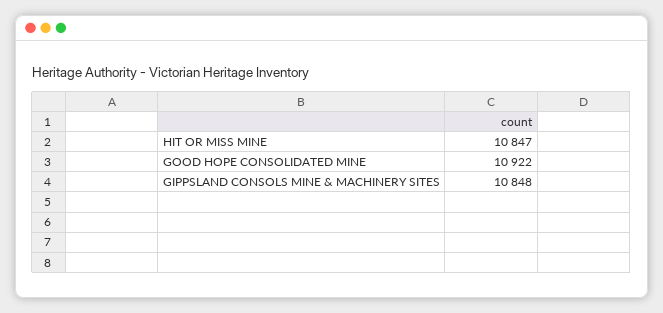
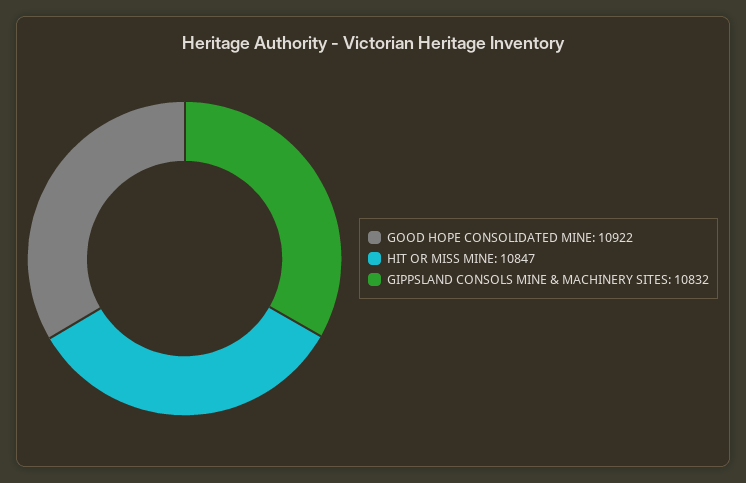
GIPPSLAND CONSOLS MINE & MACHINERY SITES: 10848 -> 10832

